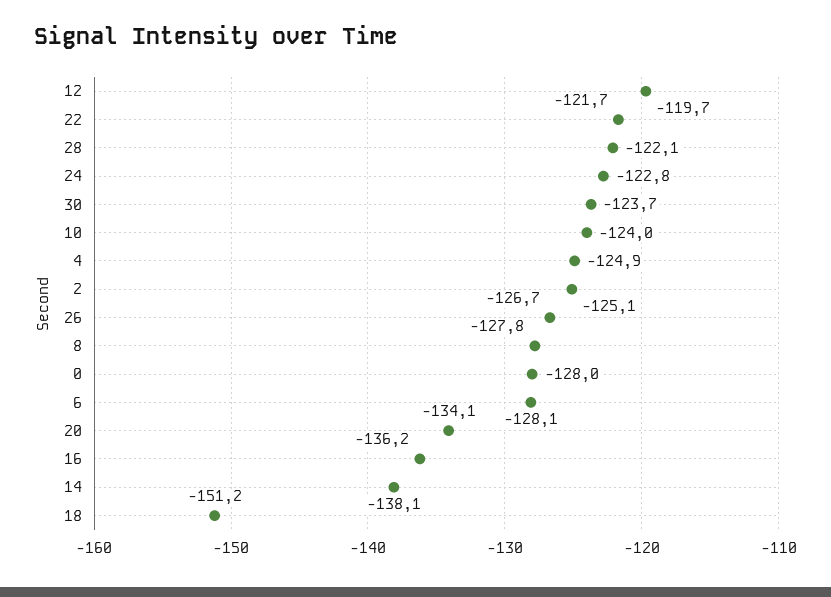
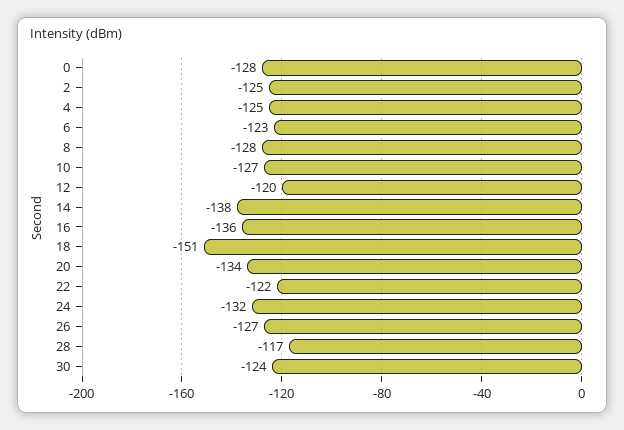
28: -122.1 -> -117
24: -122.8 -> -132
10: -124 -> -127
6: -128.1 -> -123

